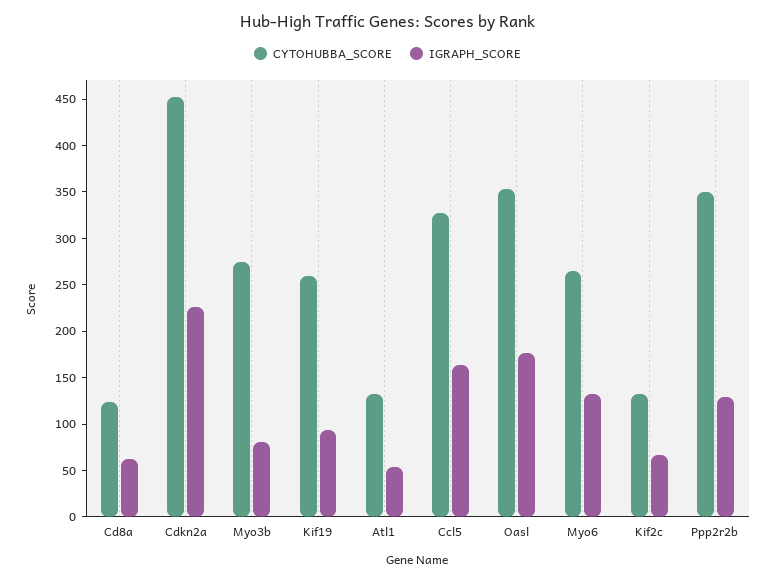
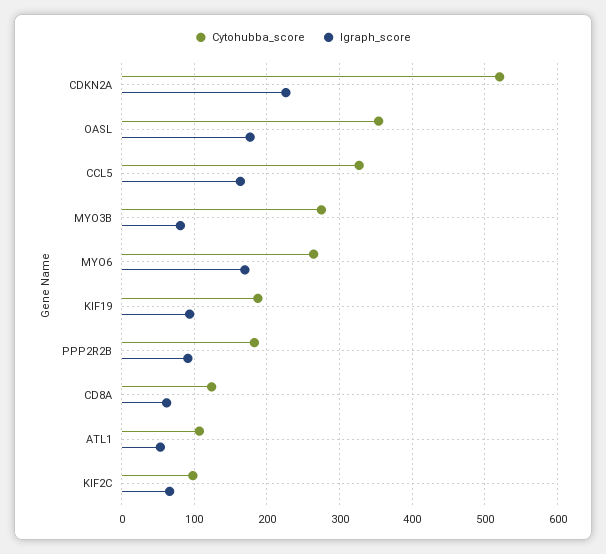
CYTOHUBBA_SCORE, Cdkn2a: 450 -> 520
CYTOHUBBA_SCORE, Kif19: 260 -> 190
CYTOHUBBA_SCORE, Atl1: 130 -> 110
IGRAPH_SCORE, Myo6: 130 -> 170
CYTOHUBBA_SCORE, Kif2c: 130 -> 100
CYTOHUBBA_SCORE, Ppp2r2b: 350 -> 180
IGRAPH_SCORE, Ppp2r2b: 130 -> 90

